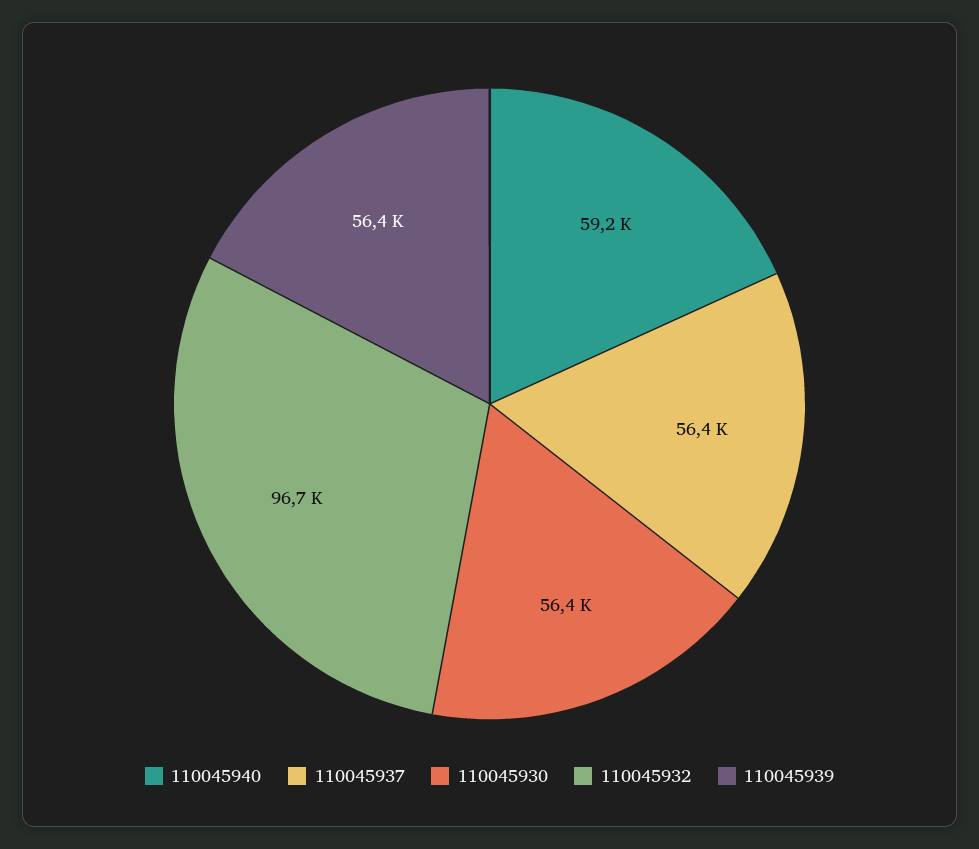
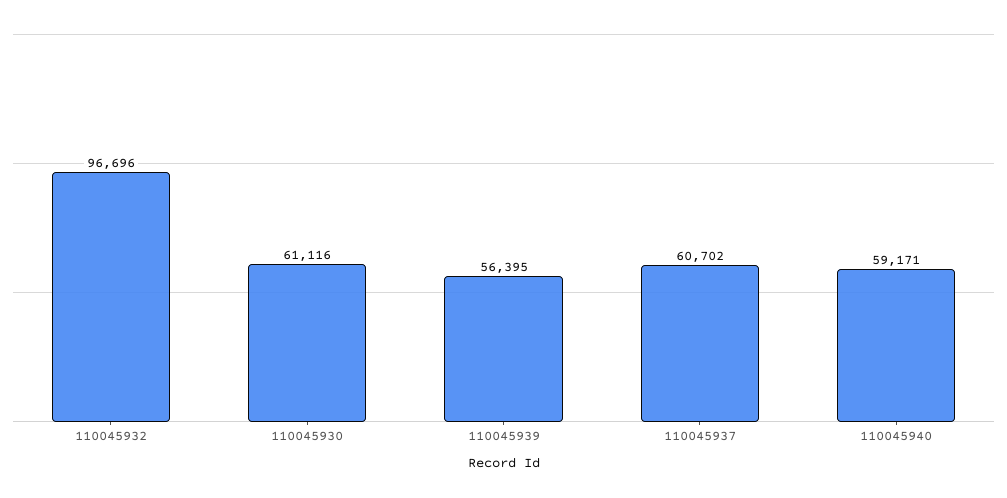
110045937: 56400 -> 60702
110045930: 56400 -> 61116

